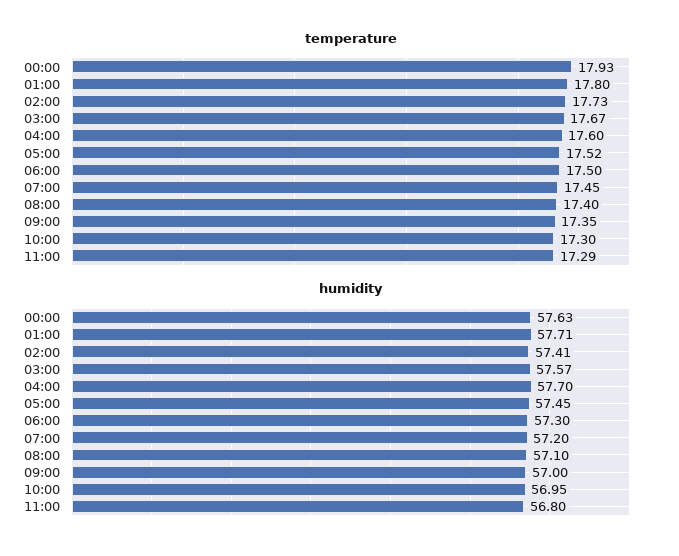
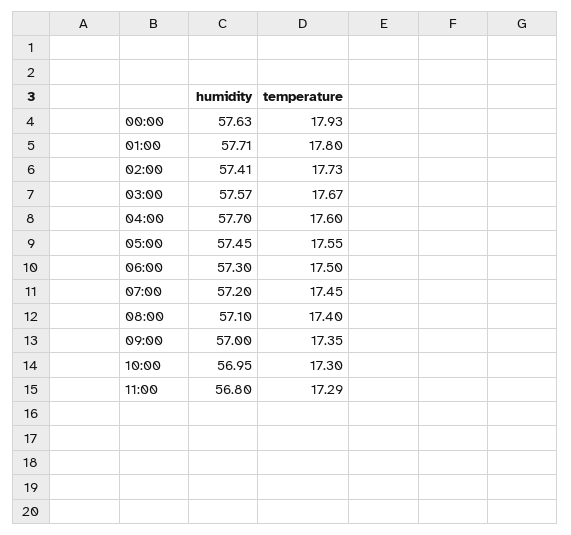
temperature, 05:00: 17.52 -> 17.55

